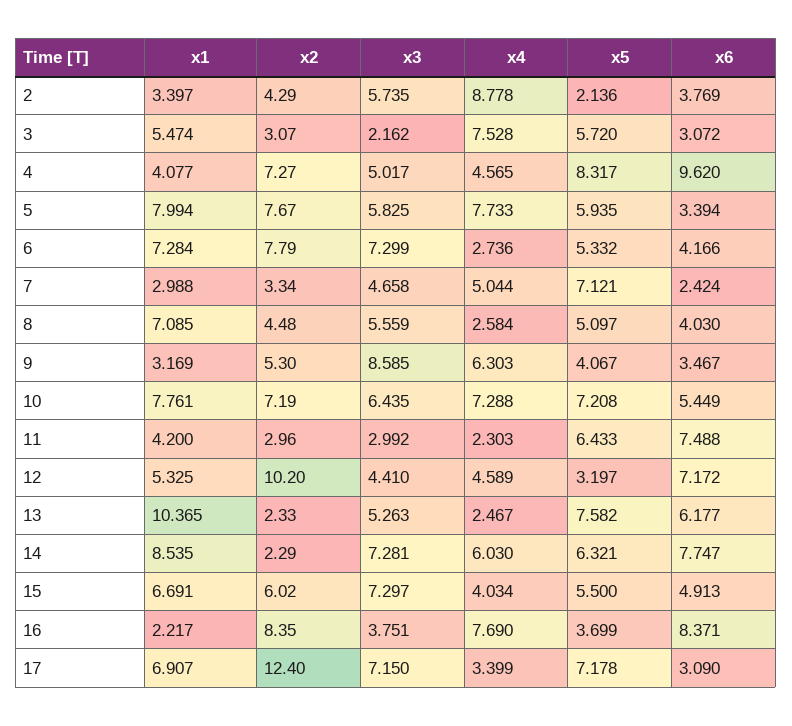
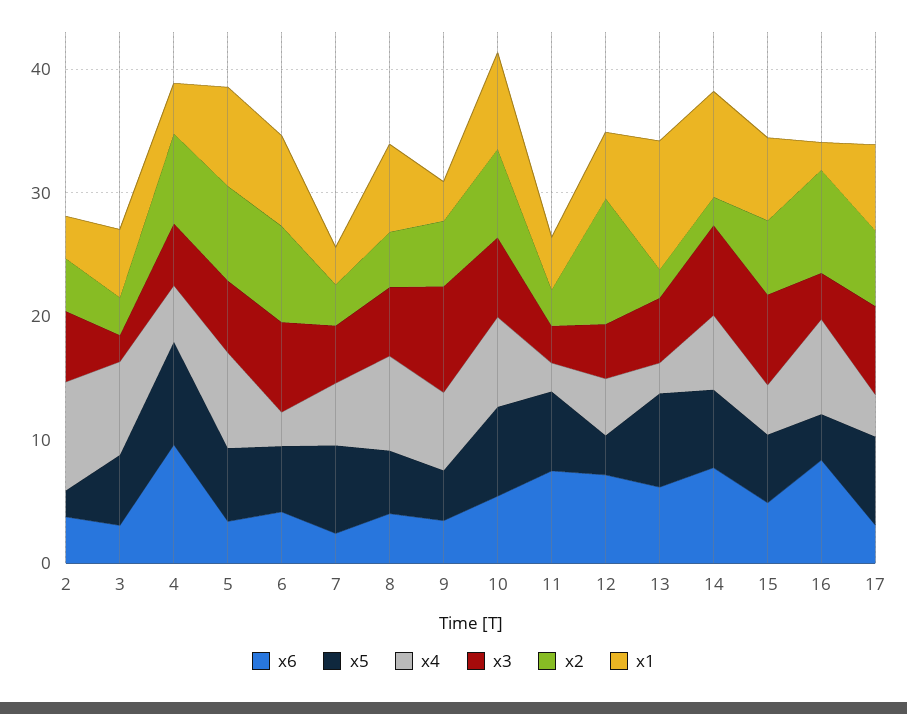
x4, 8: 2.584 -> 8
x2, 17: 12.4 -> 6

